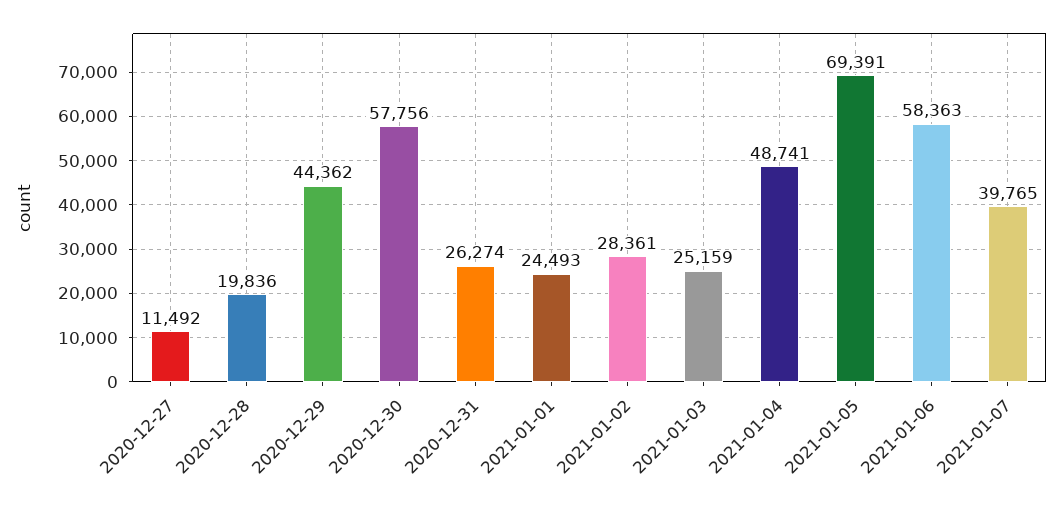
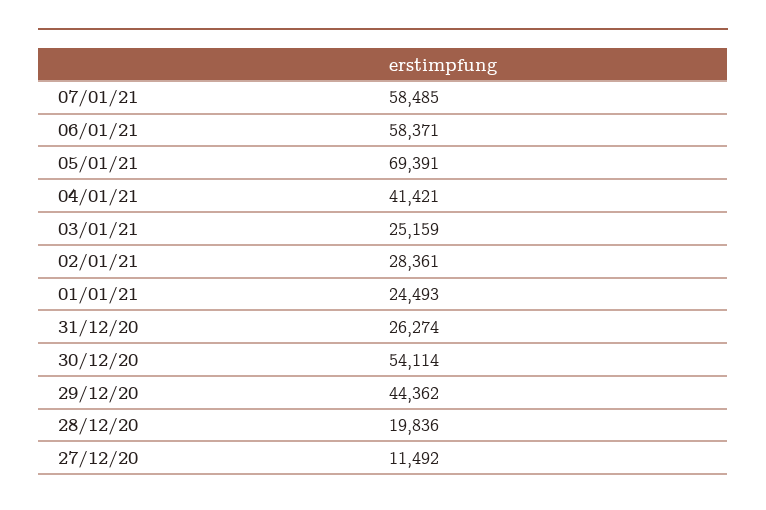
2020-12-30: 57756 -> 54114
2021-01-04: 48741 -> 41421
2021-01-06: 58363 -> 58371
2021-01-07: 39765 -> 58485

